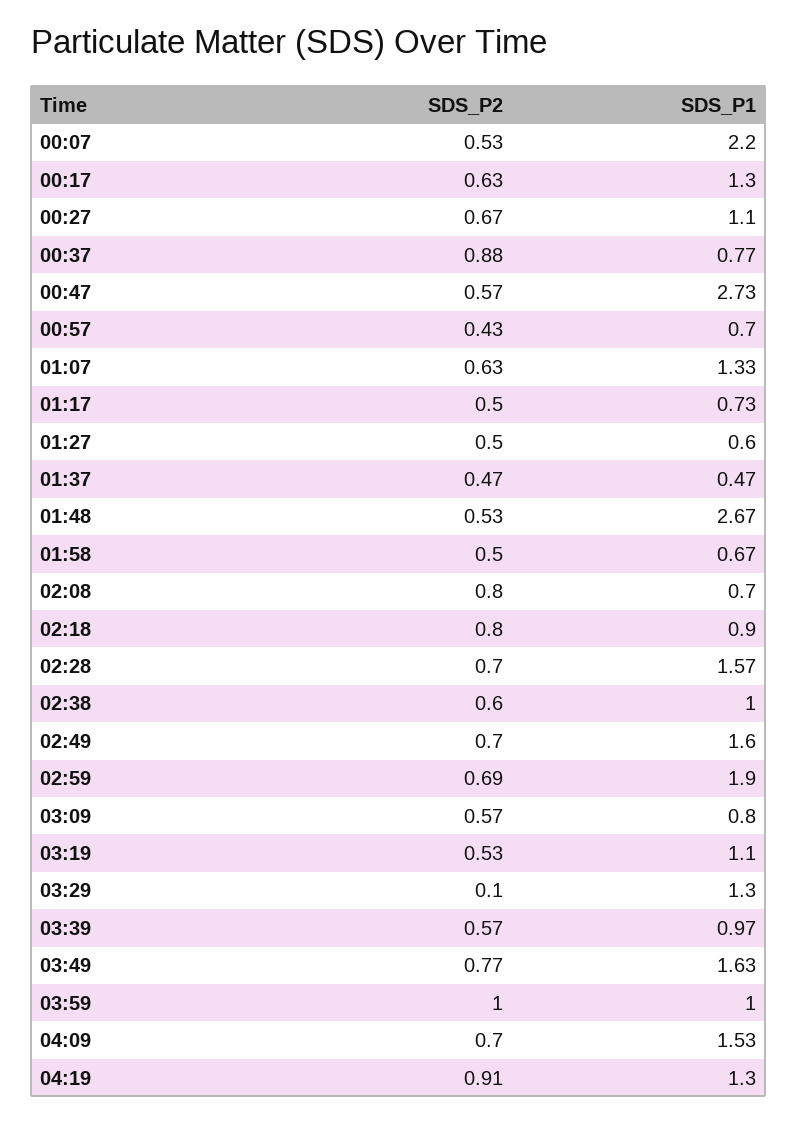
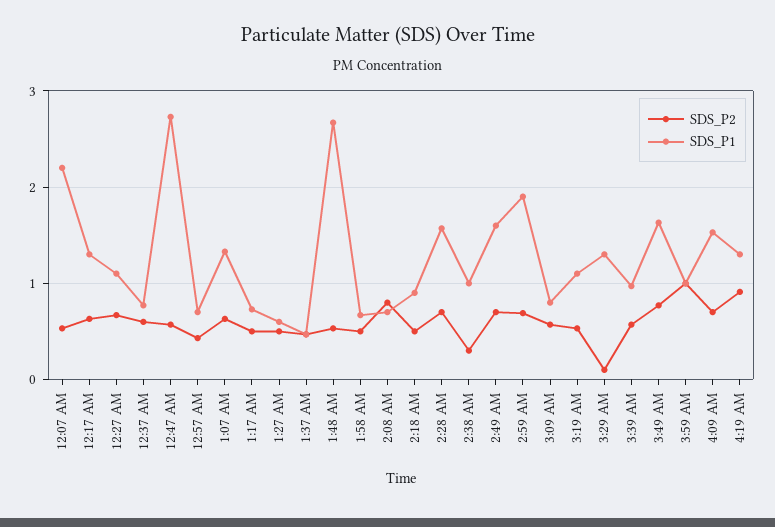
SDS_P2, 00:37: 0.88 -> 0.6
SDS_P2, 02:18: 0.8 -> 0.5
SDS_P2, 02:38: 0.6 -> 0.3

